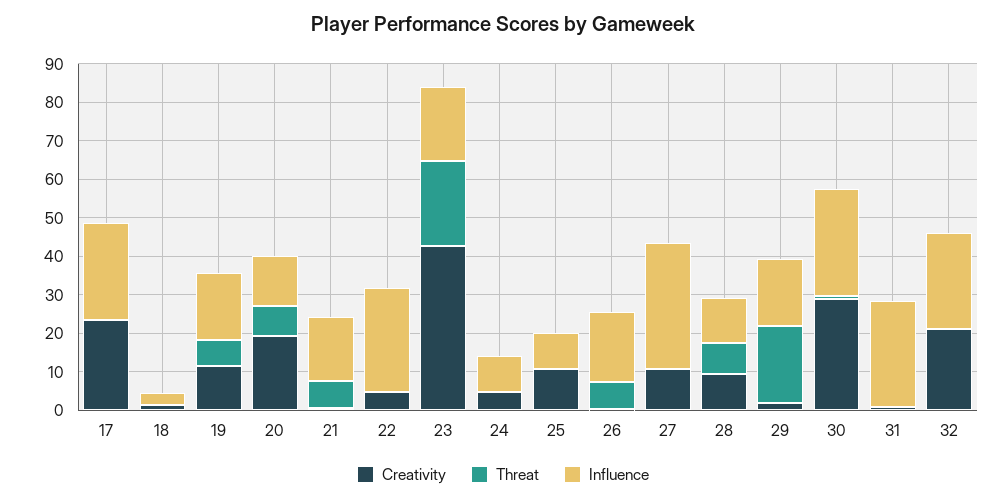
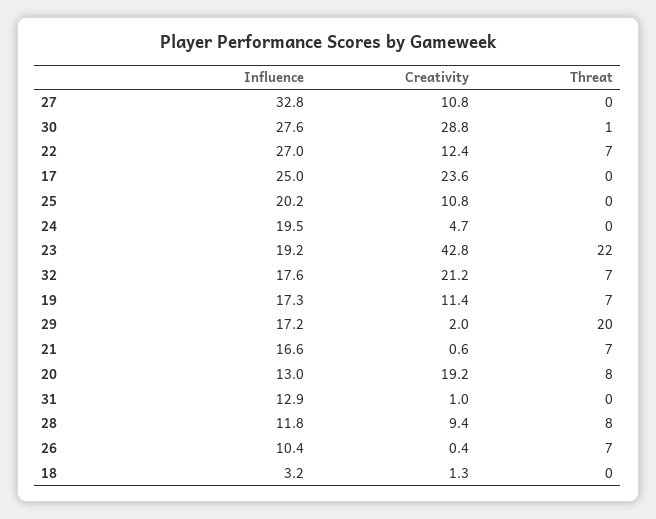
Creativity, 22: 5 -> 12.4
Threat, 22: 0 -> 7
Influence, 24: 10 -> 19.5
Influence, 25: 10 -> 20.2
Influence, 26: 17.5 -> 10.4
Influence, 31: 27.5 -> 12.9
Threat, 32: 0 -> 7
Influence, 32: 25 -> 17.6

